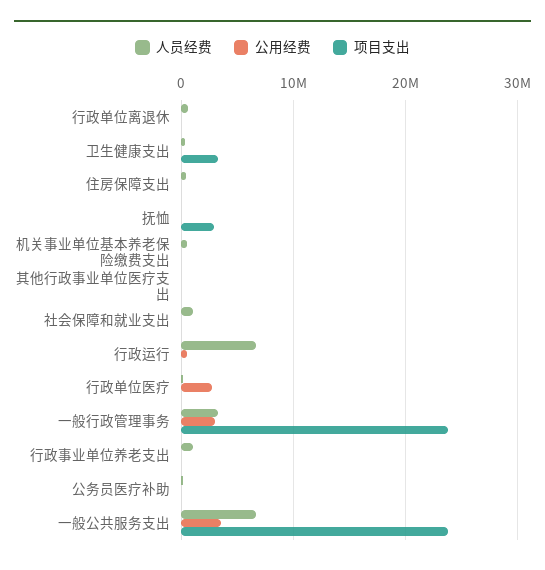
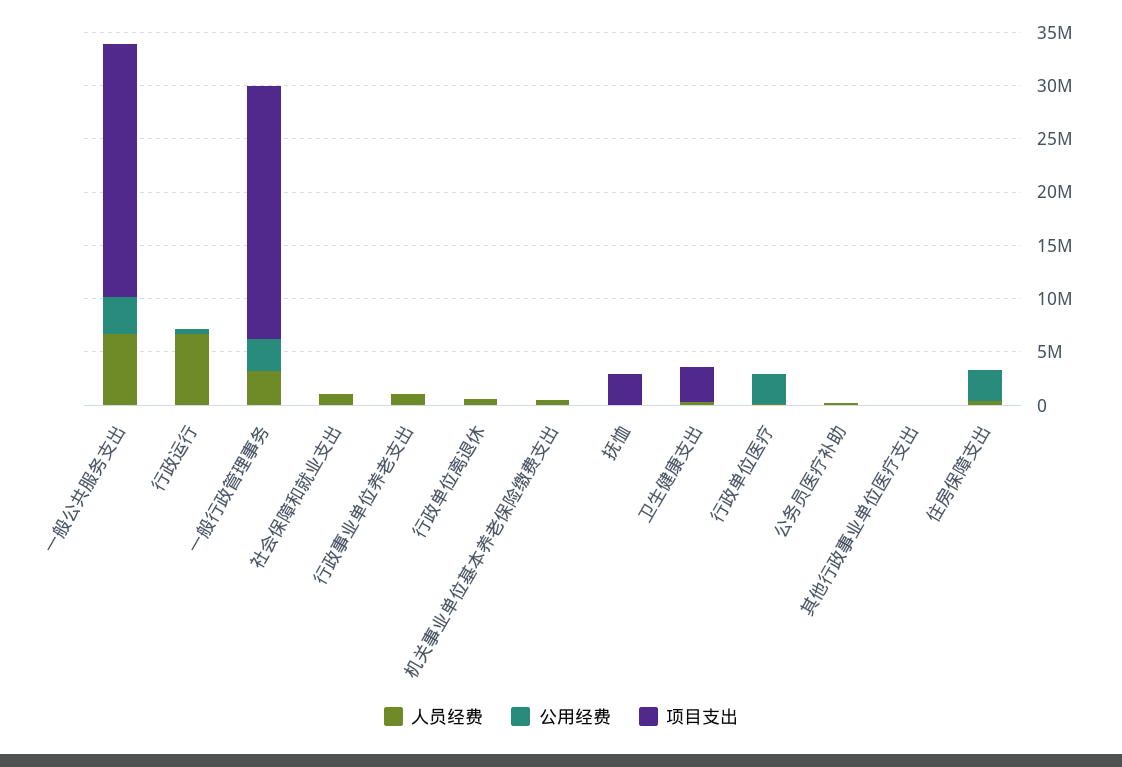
公用经费, 住房保障支出: 0 -> 3000000

